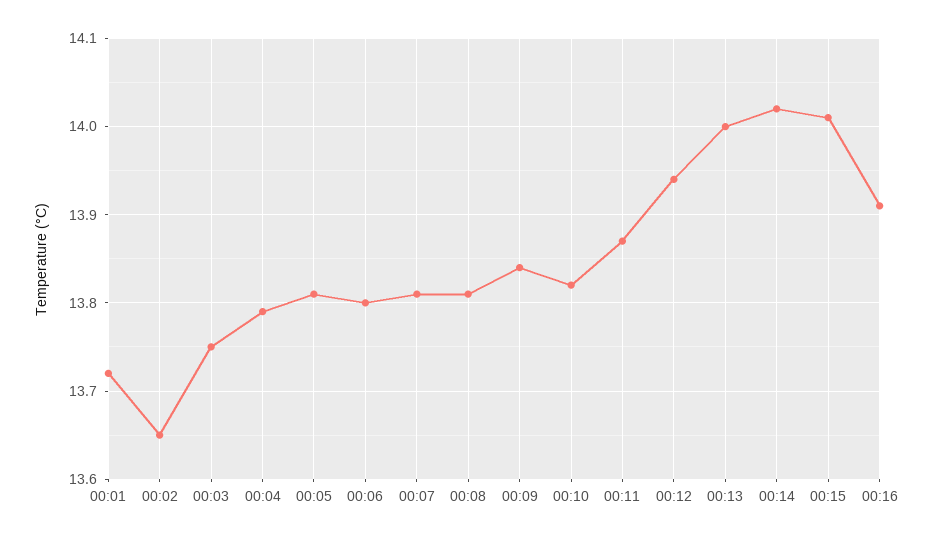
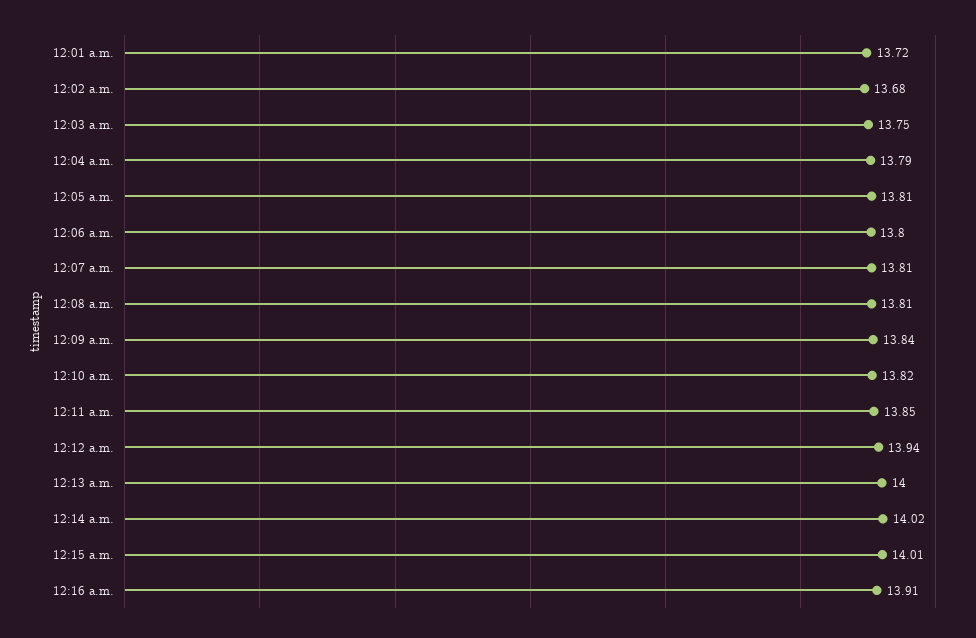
00:02: 13.65 -> 13.68
00:11: 13.87 -> 13.85

